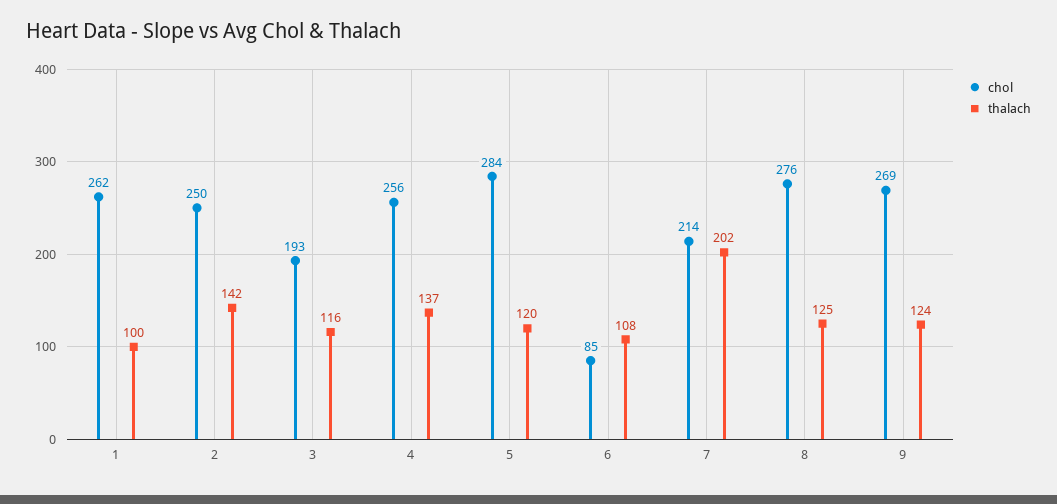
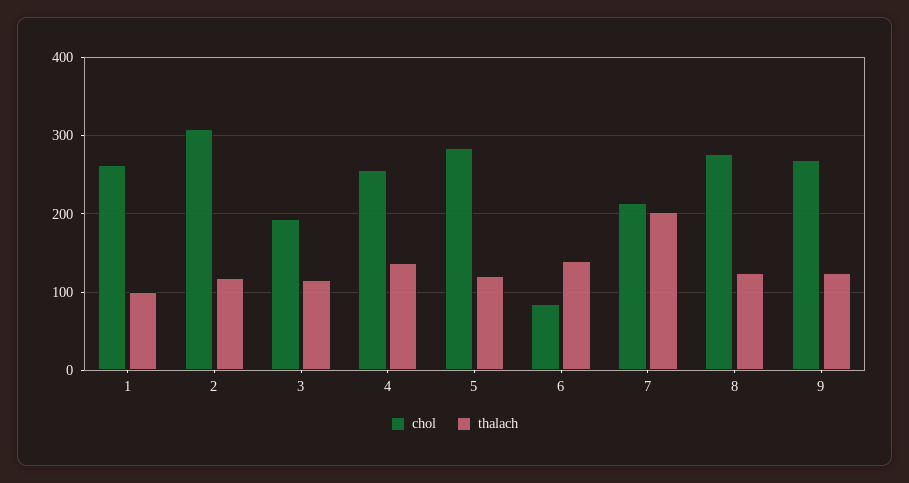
chol, 2: 250 -> 310
thalach, 2: 142 -> 120
thalach, 6: 108 -> 140

